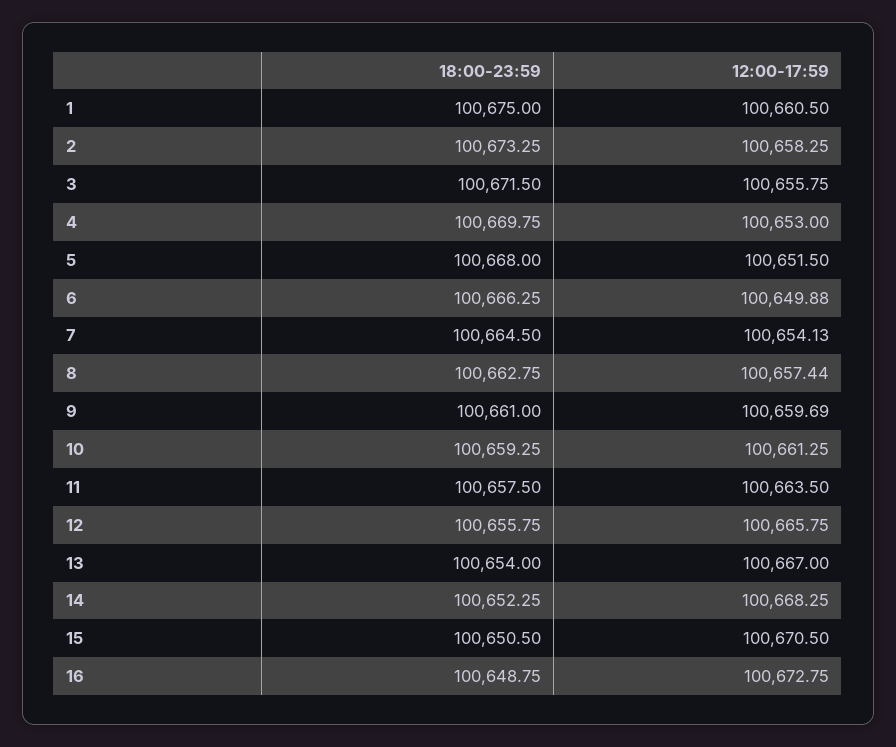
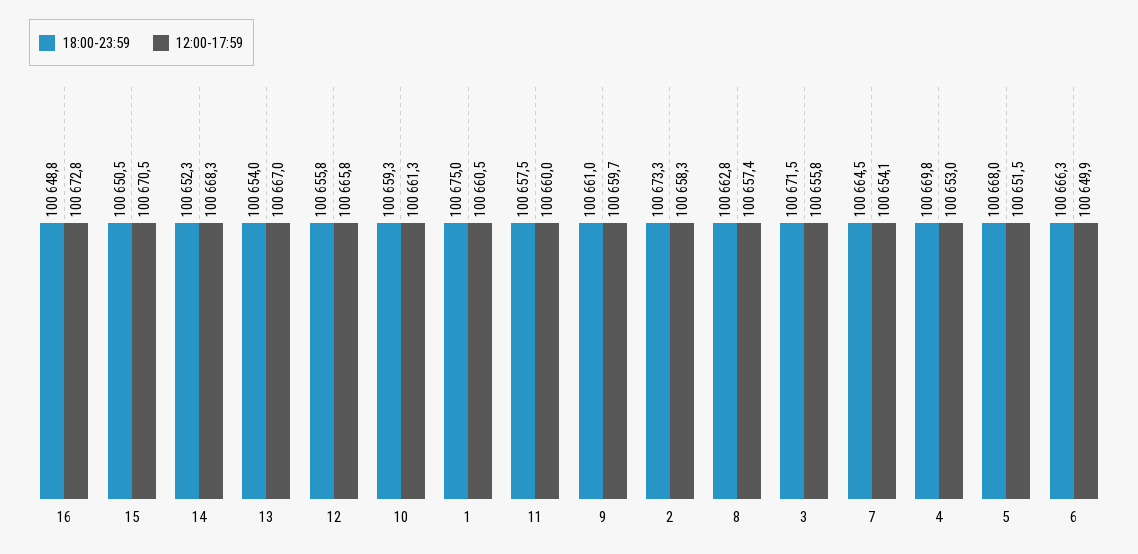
12:00-17:59, 11: 100663.5 -> 100660

